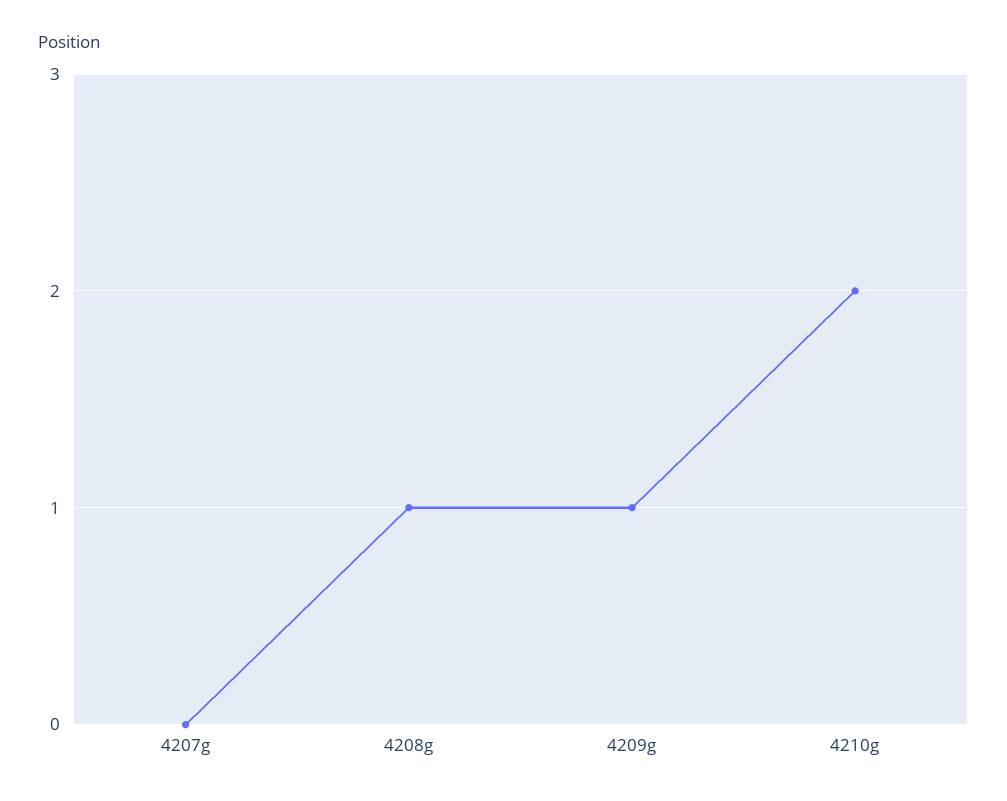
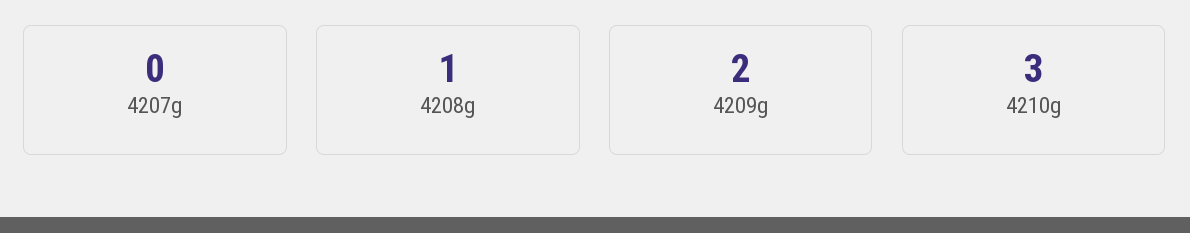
4209g: 1 -> 2
4210g: 2 -> 3

